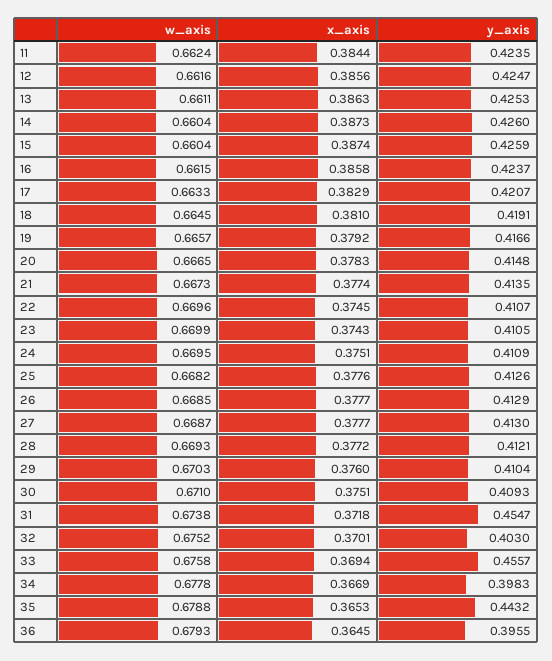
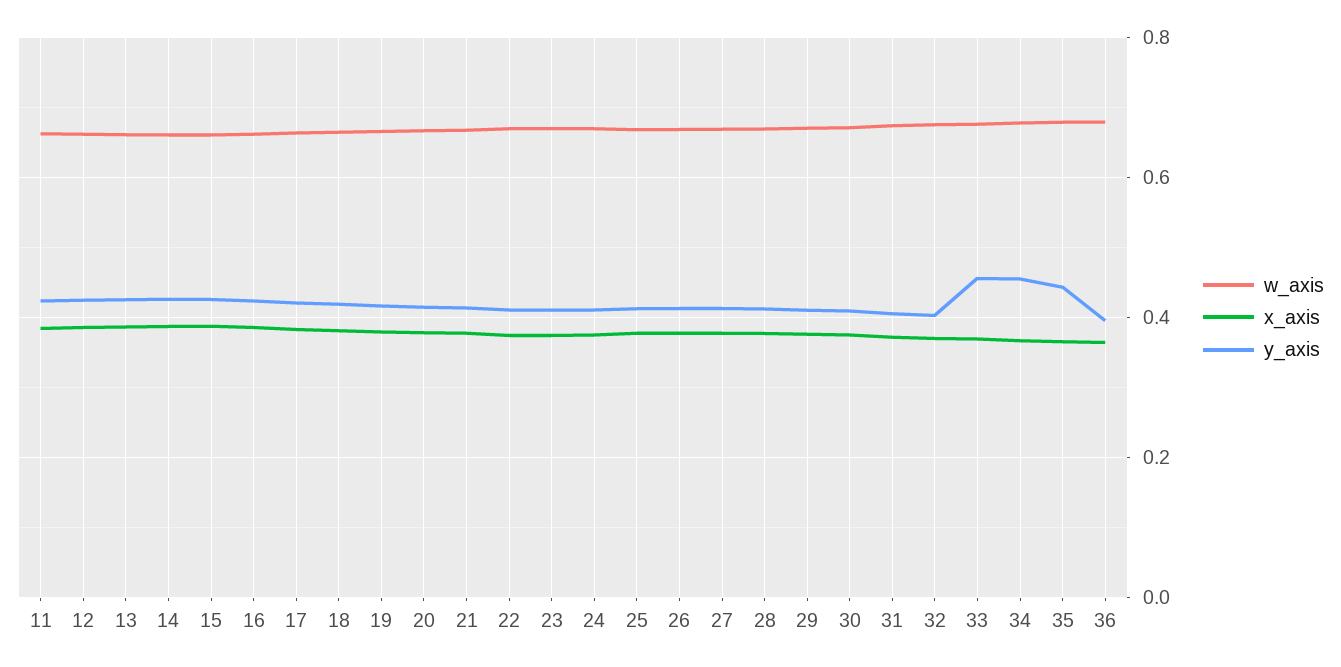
y_axis, 31: 0.4547 -> 0.4
y_axis, 34: 0.3983 -> 0.46

